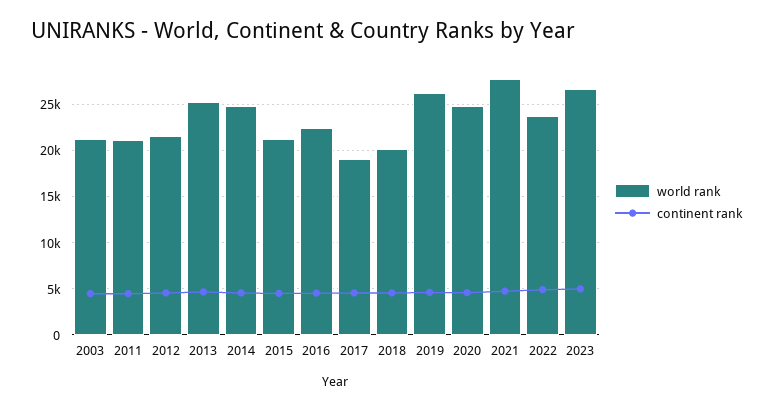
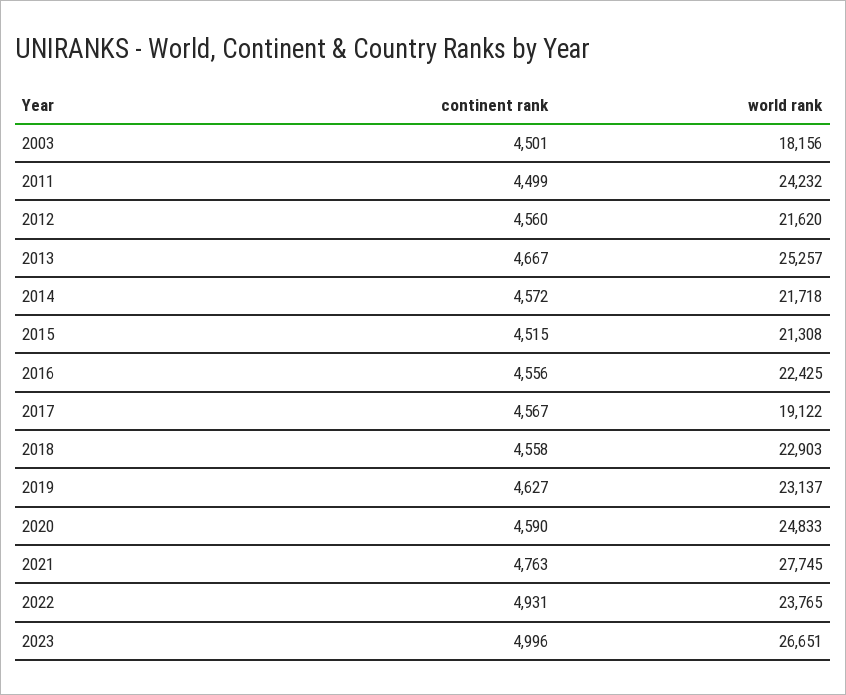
world rank, 2003: 21000 -> 18156
world rank, 2011: 21000 -> 24232
world rank, 2014: 25000 -> 21718
world rank, 2018: 20000 -> 22903
world rank, 2019: 26000 -> 23137

